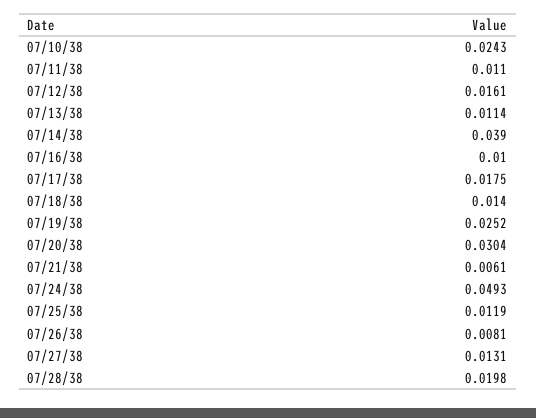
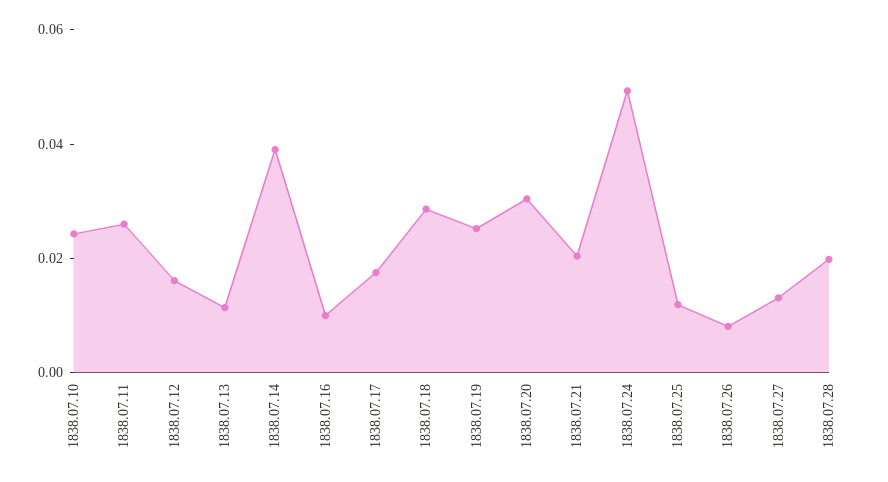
07/11/38: 0.011 -> 0.025
07/18/38: 0.014 -> 0.03
07/21/38: 0.0061 -> 0.02

